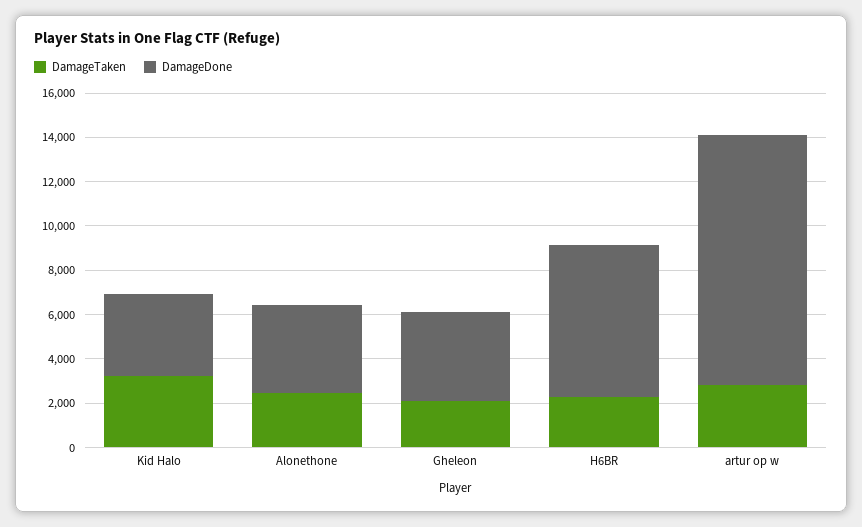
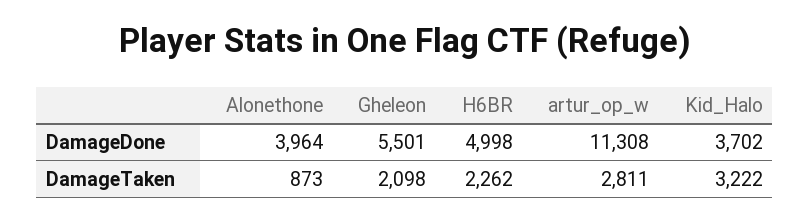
DamageTaken, Alonethone: 2500 -> 873
DamageDone, Gheleon: 4000 -> 5501
DamageDone, H6BR: 7000 -> 4998

